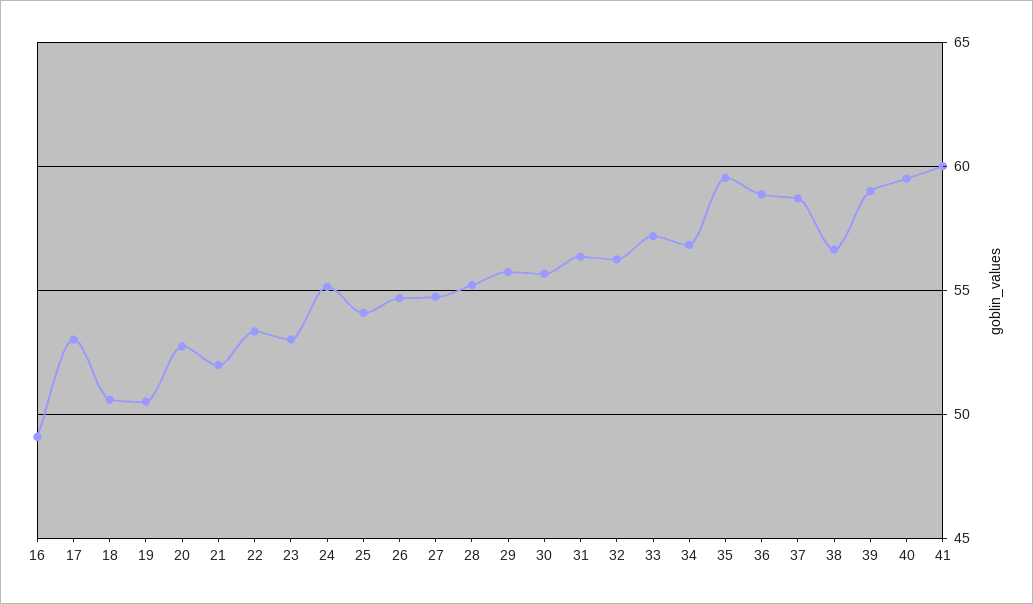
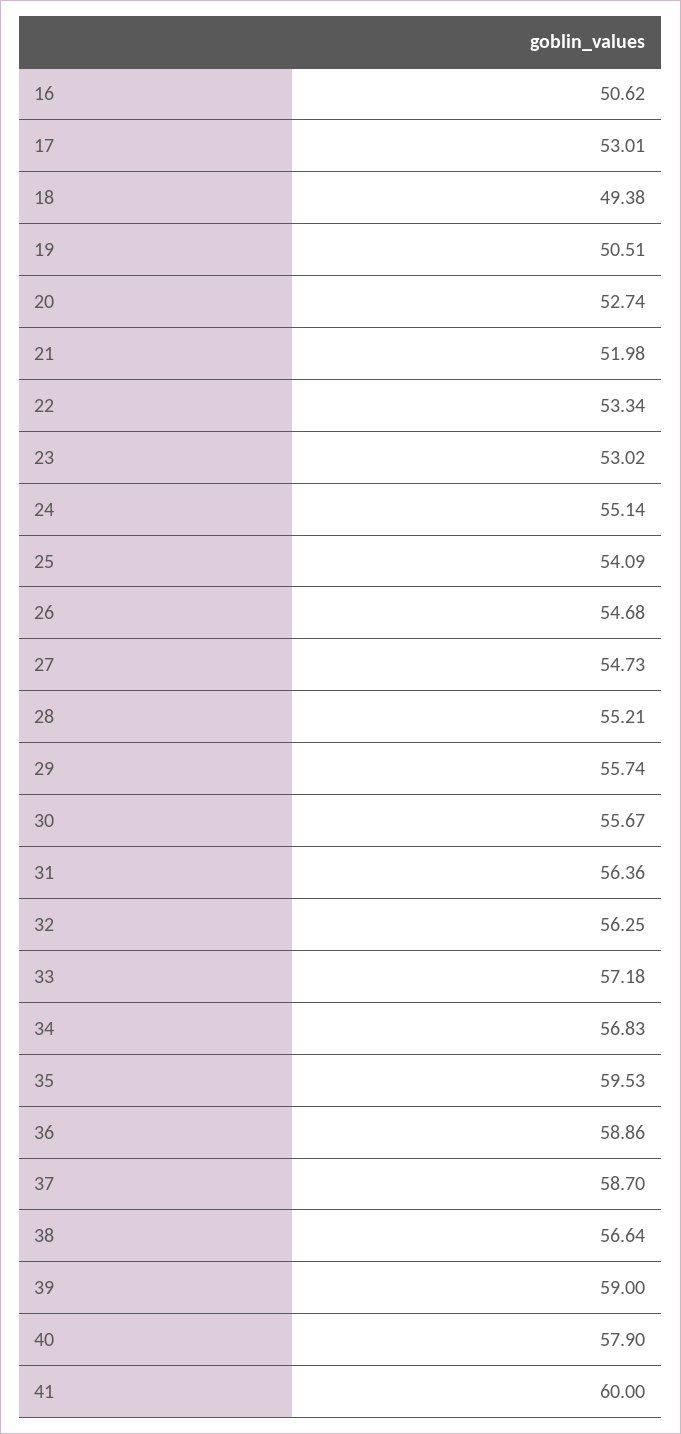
16: 49 -> 50.62
18: 50.5 -> 49.38
40: 59.5 -> 57.9

